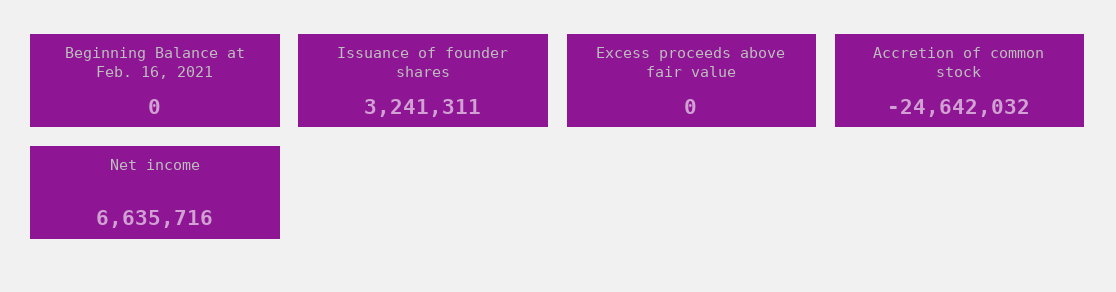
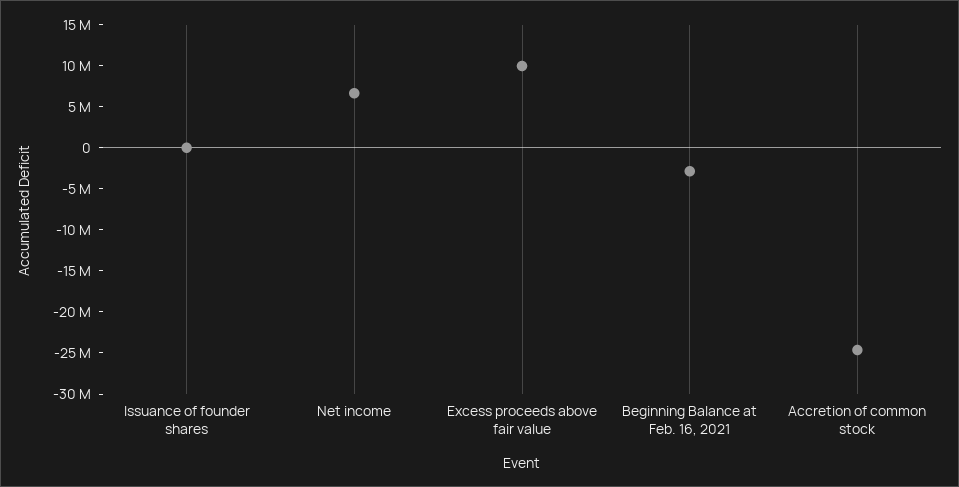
Beginning Balance at Feb. 16, 2021: 0 -> -3000000
Issuance of founder shares: 3241311 -> 0
Excess proceeds above fair value: 0 -> 10000000

